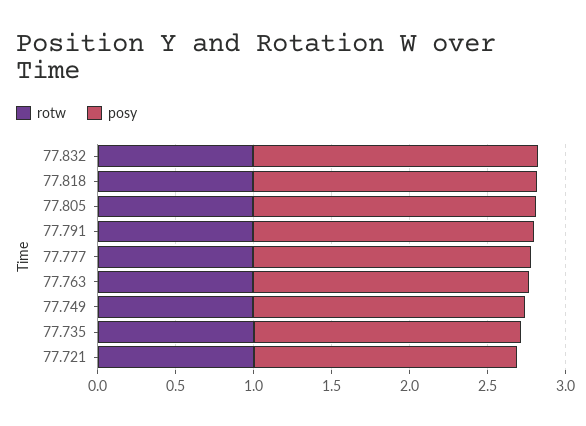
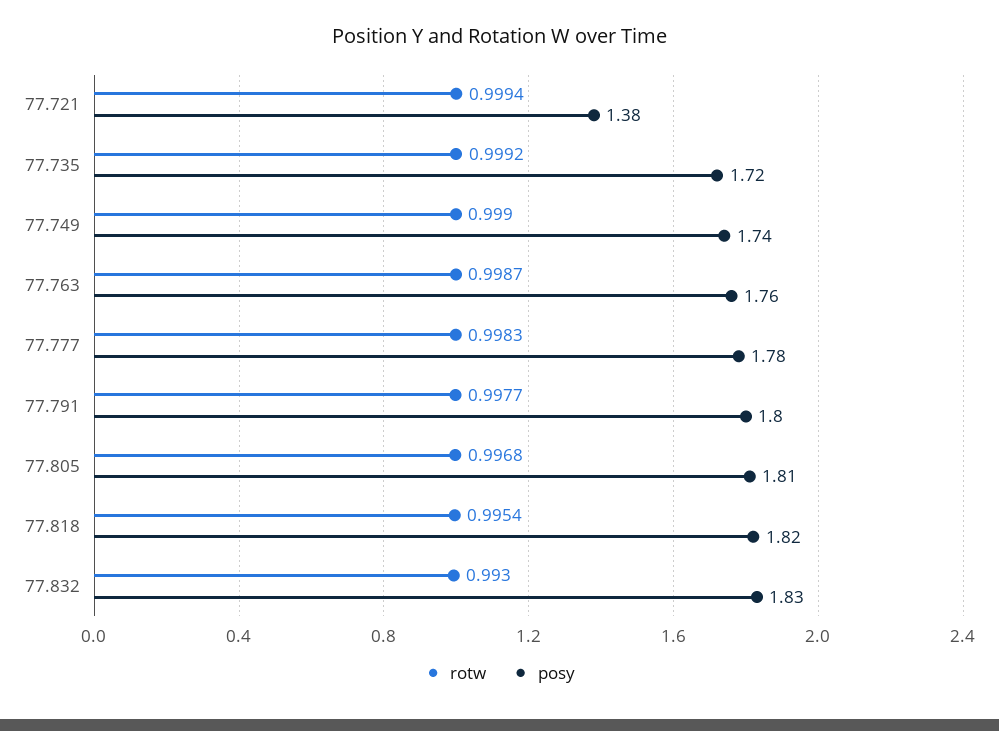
posy, 77.721: 1.7 -> 1.38

